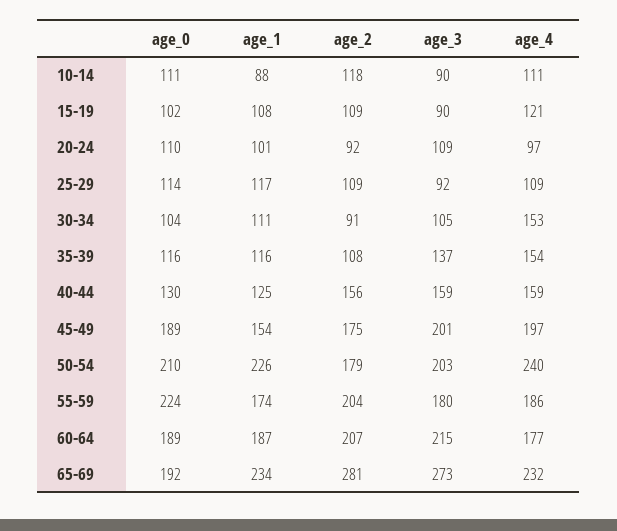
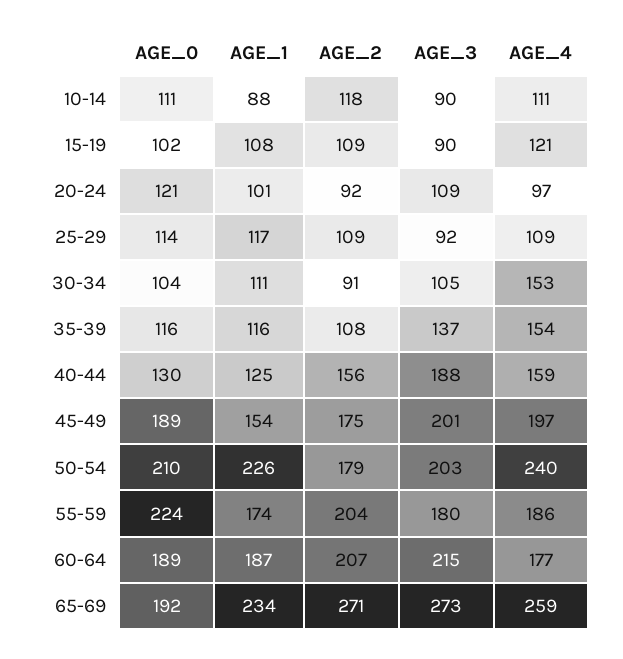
age_0, 20-24: 110 -> 121
age_3, 40-44: 159 -> 188
age_2, 65-69: 281 -> 271
age_4, 65-69: 232 -> 259

